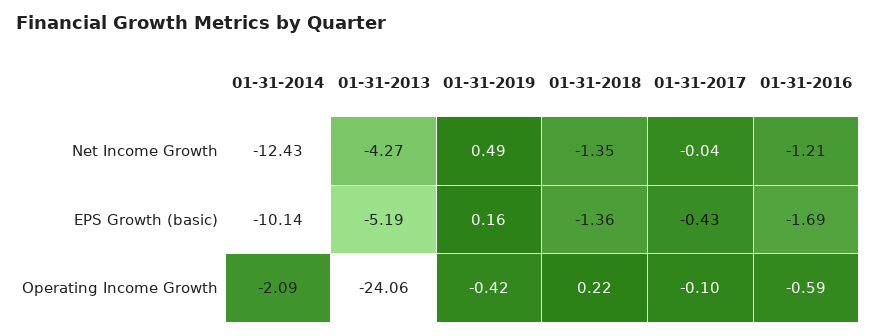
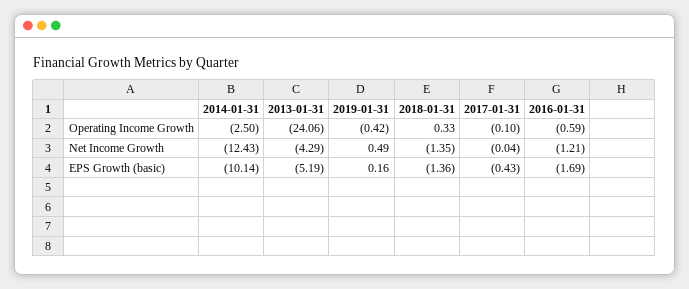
01-31-2013, Net Income Growth: -4.27 -> -4.29
01-31-2014, Operating Income Growth: -2.09 -> -2.5
01-31-2018, Operating Income Growth: 0.22 -> 0.33

